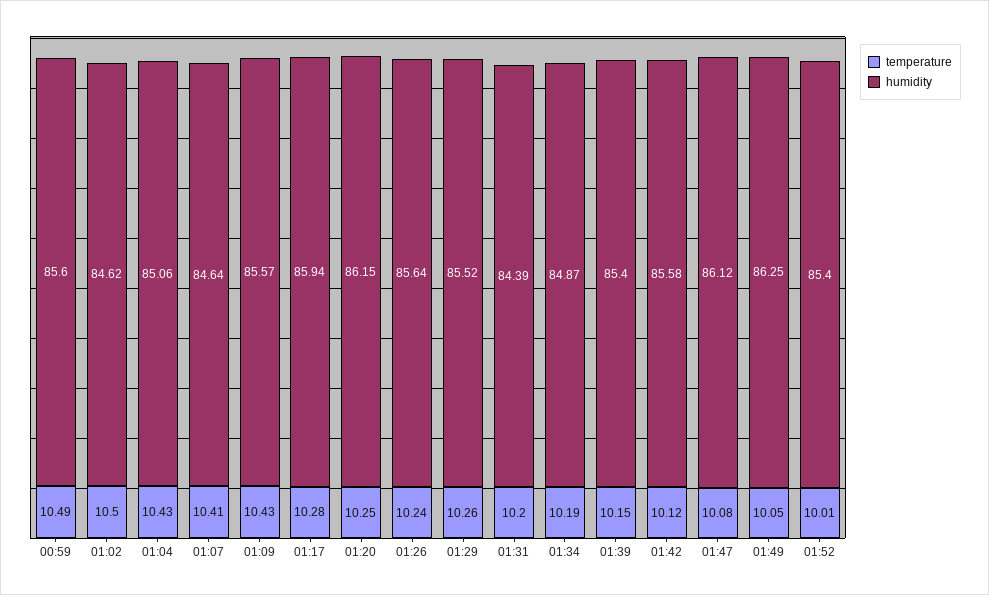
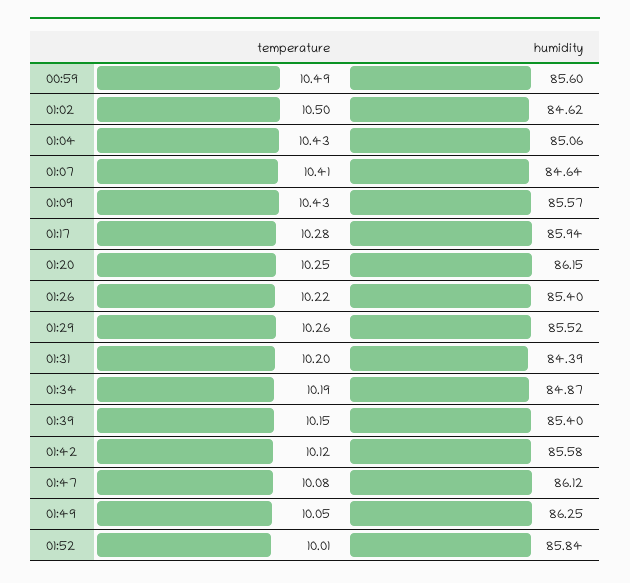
temperature, 01:26: 10.24 -> 10.22
humidity, 01:26: 85.64 -> 85.4
humidity, 01:52: 85.4 -> 85.84

